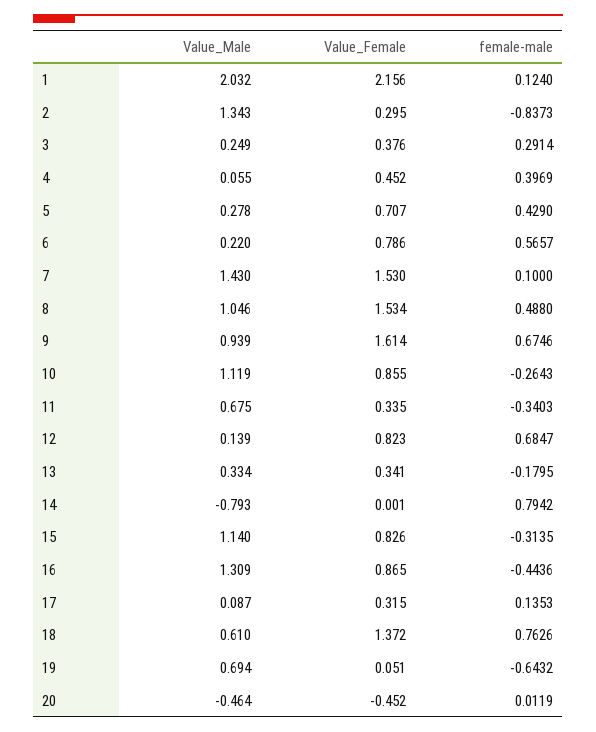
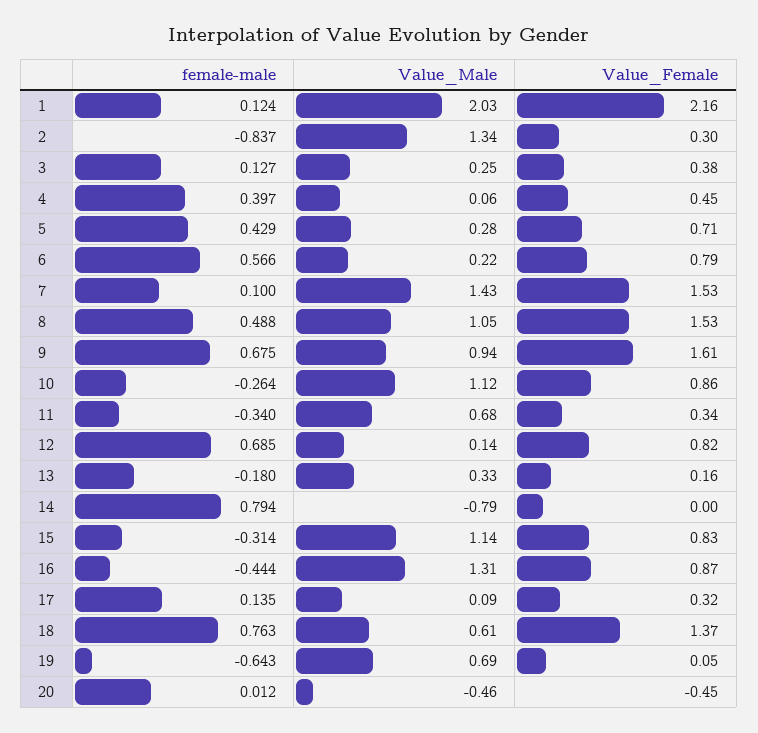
female-male, 3: 0.2914 -> 0.127
Value_Female, 13: 0.341 -> 0.16

